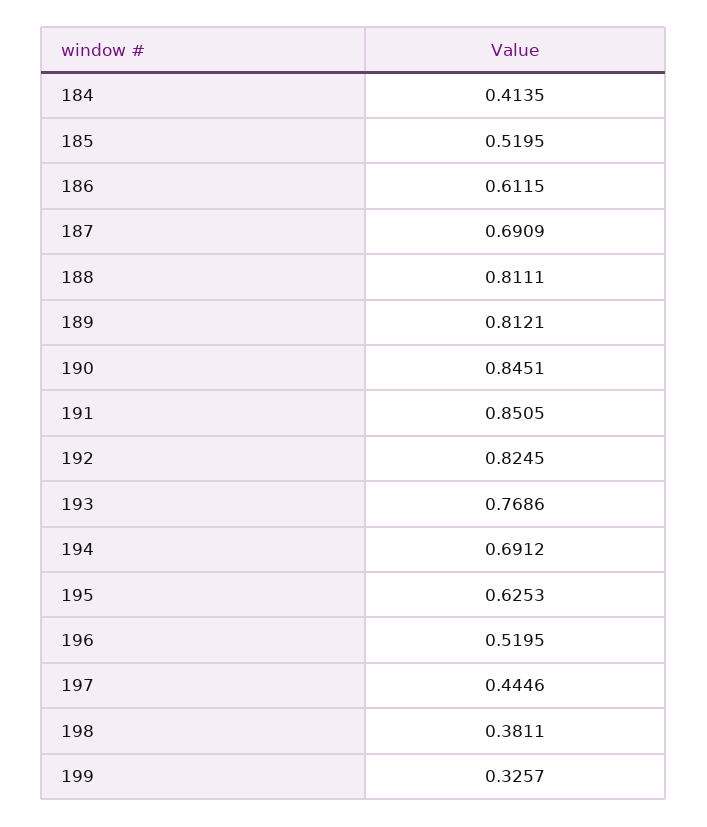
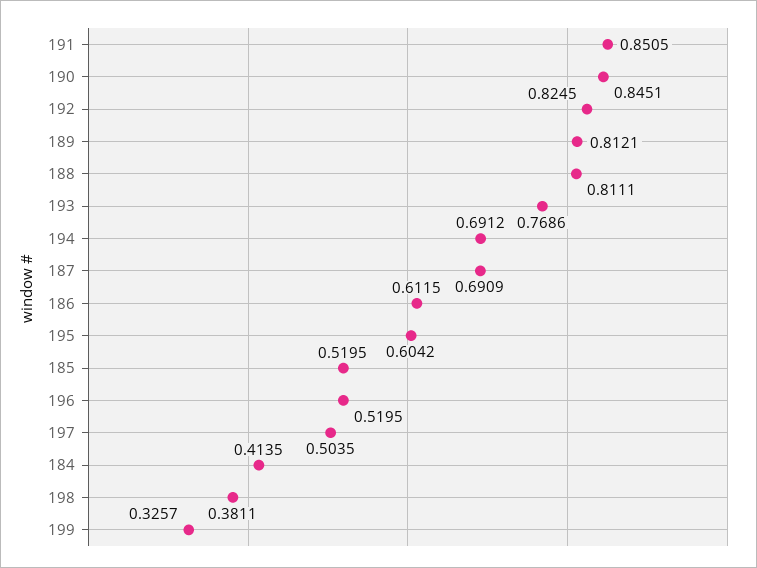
195: 0.6253 -> 0.6042
197: 0.4446 -> 0.5035

